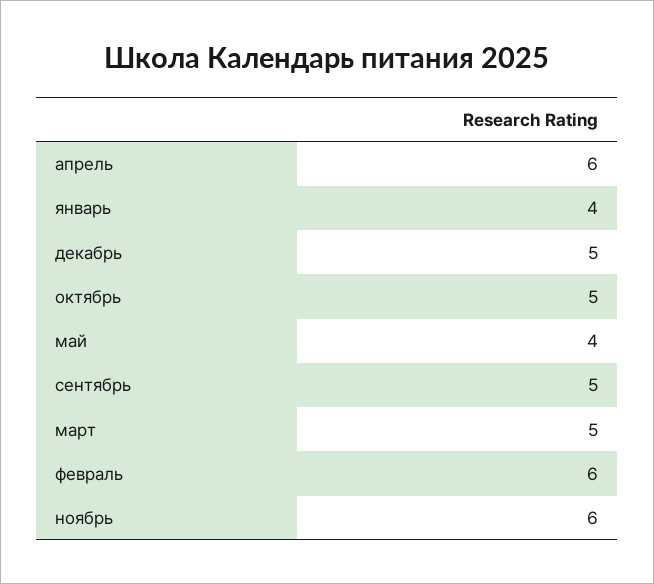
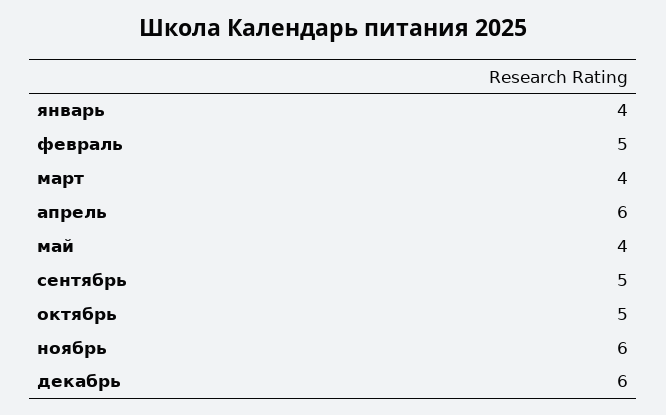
декабрь: 5 -> 6
март: 5 -> 4
февраль: 6 -> 5

